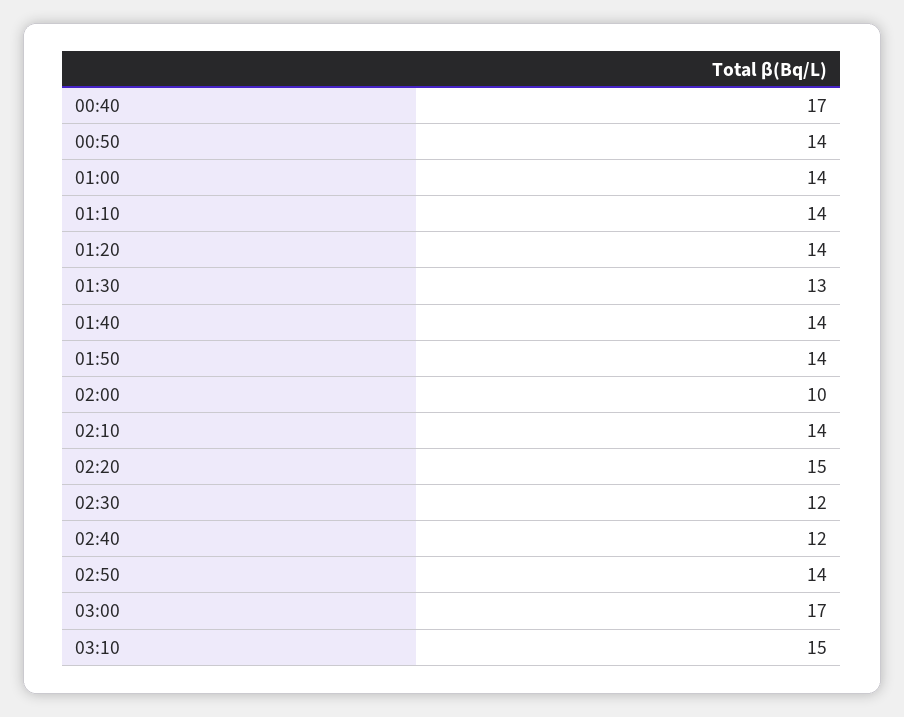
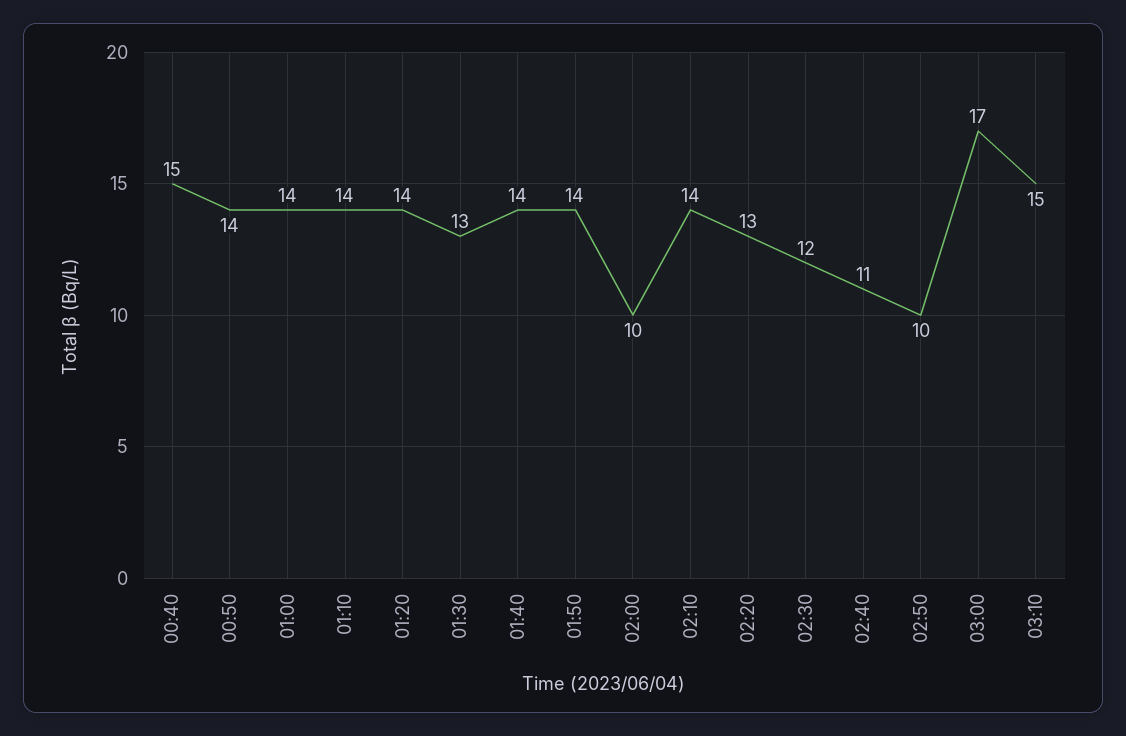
00:40: 17 -> 15
02:20: 15 -> 13
02:40: 12 -> 11
02:50: 14 -> 10

